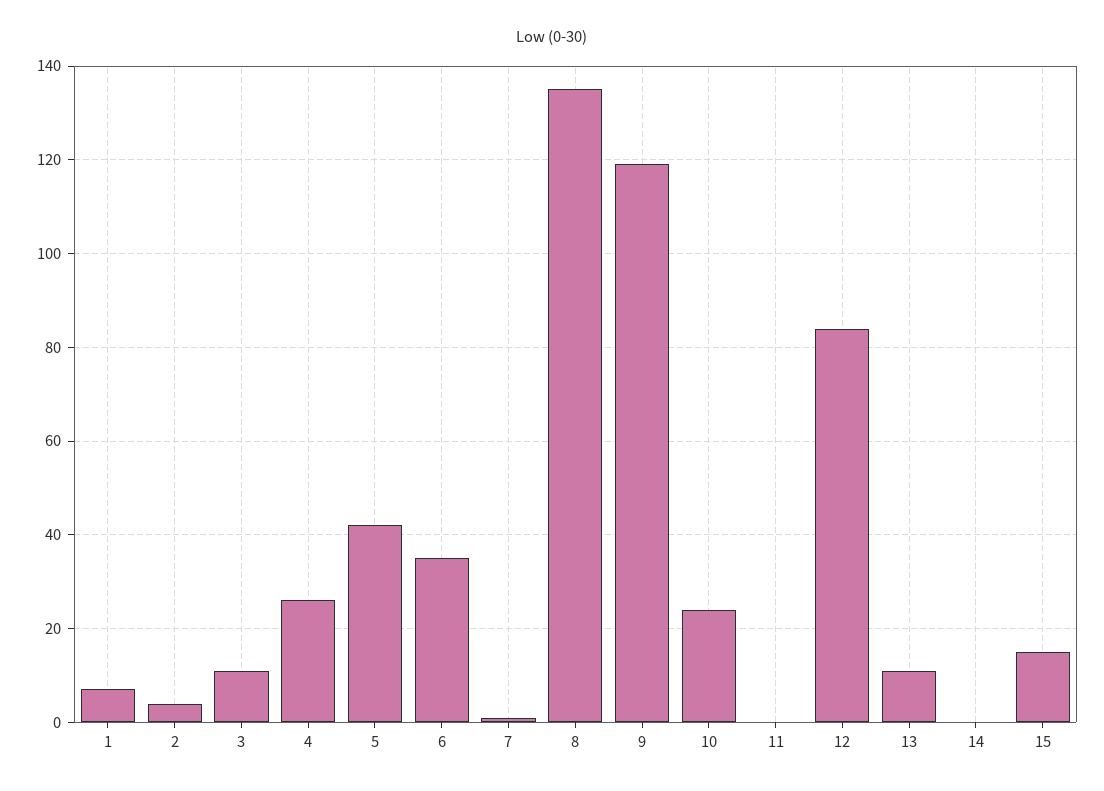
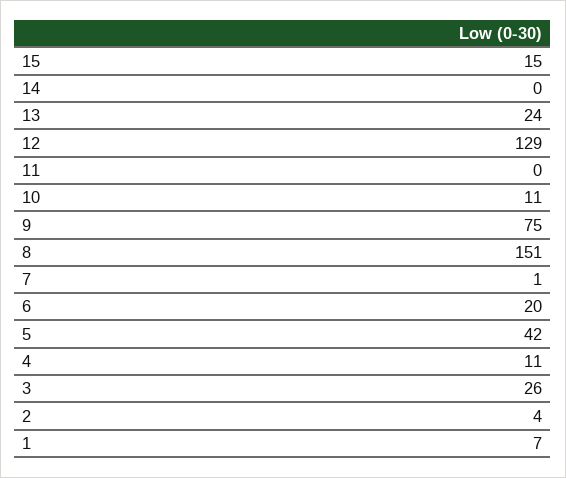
3: 10 -> 26
4: 25 -> 11
6: 35 -> 20
8: 135 -> 151
9: 120 -> 75
10: 25 -> 11
12: 85 -> 129
13: 10 -> 24

